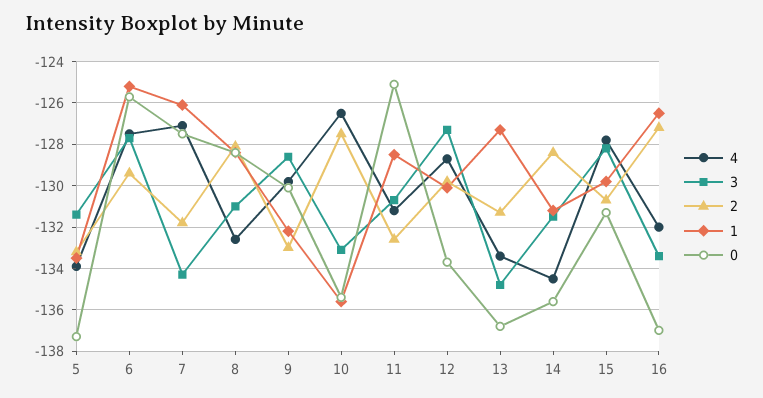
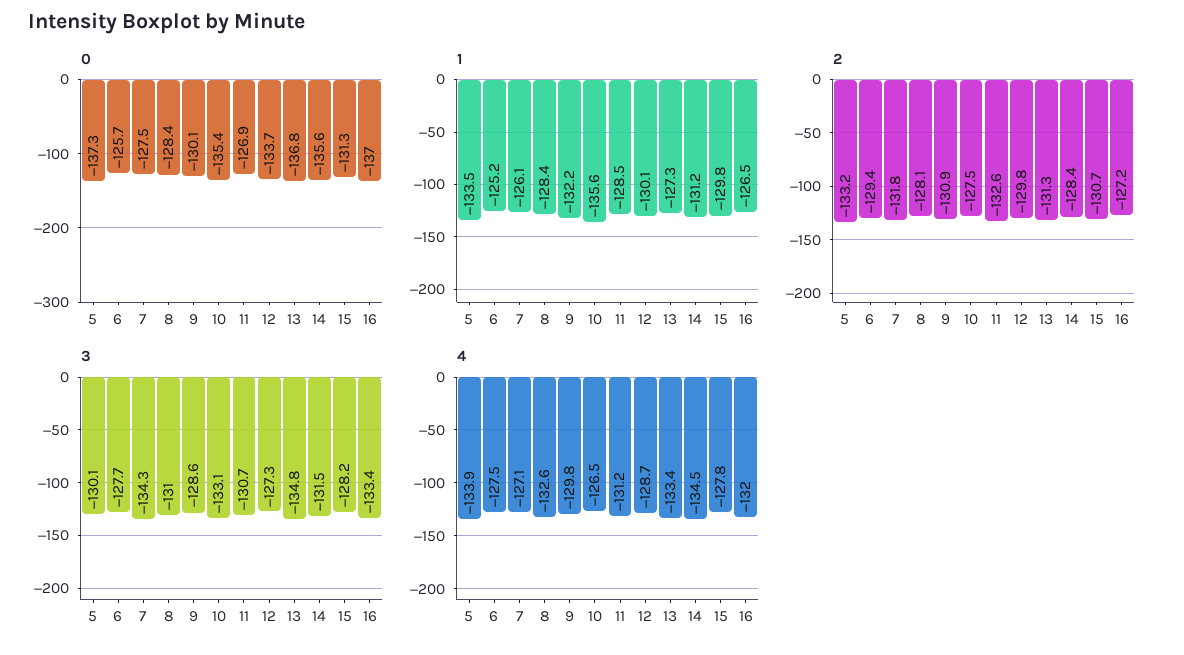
3, 5: -131.5 -> -130.1
2, 9: -133 -> -130.9
0, 11: -125 -> -126.9

